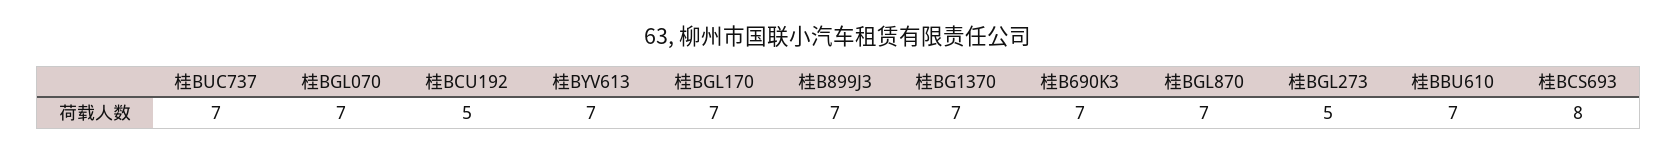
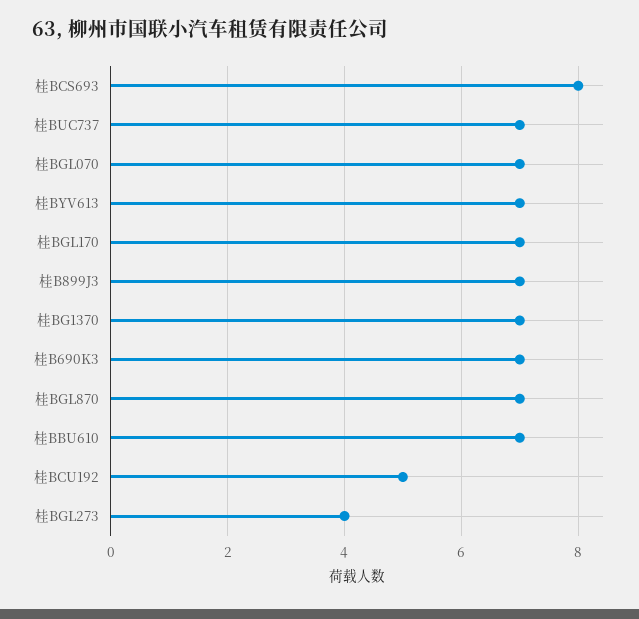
桂BGL273: 5 -> 4

